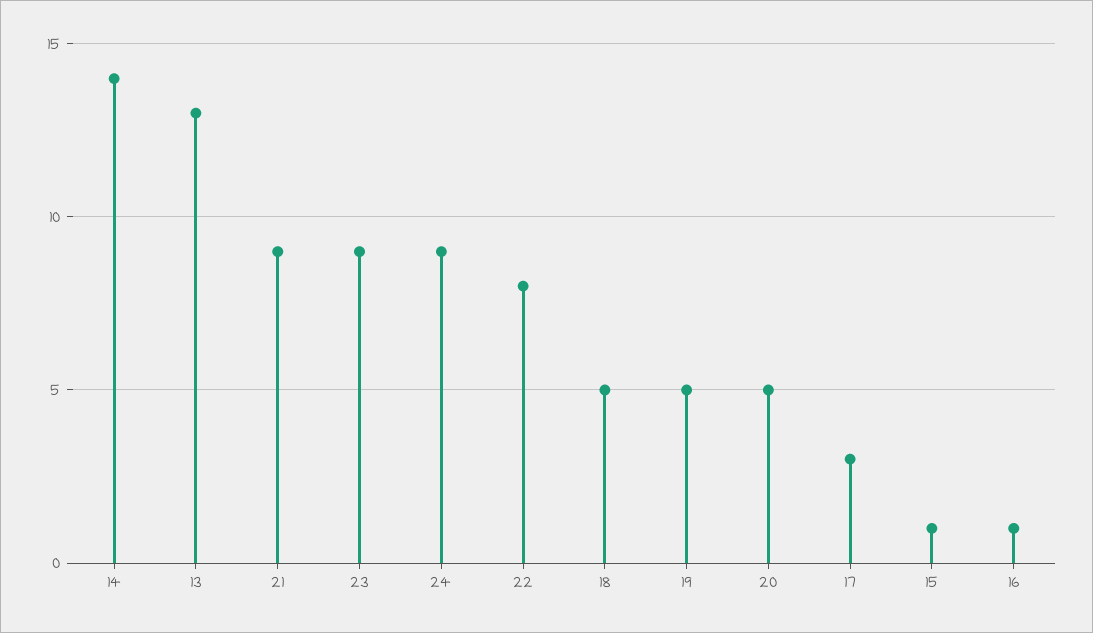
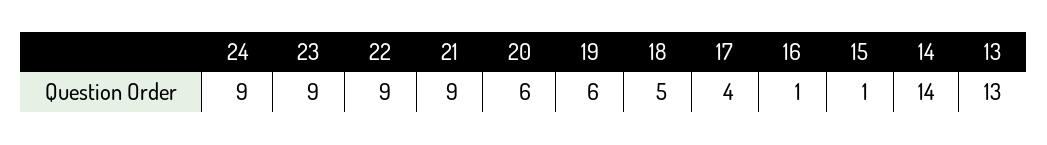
22: 8 -> 9
19: 5 -> 6
20: 5 -> 6
17: 3 -> 4

